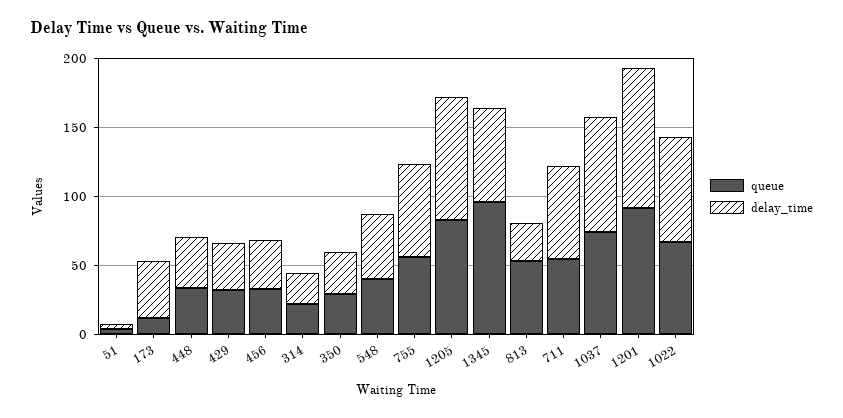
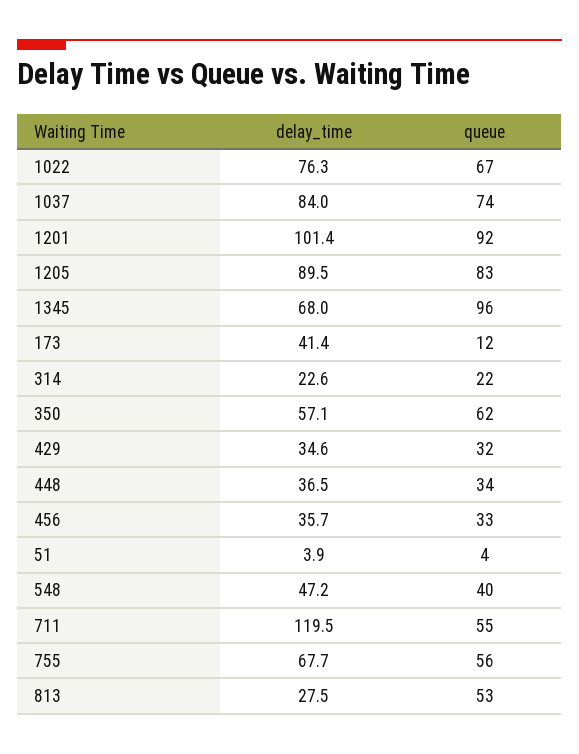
queue, 350: 30 -> 62
delay_time, 350: 30 -> 57.1
delay_time, 711: 70 -> 119.5

